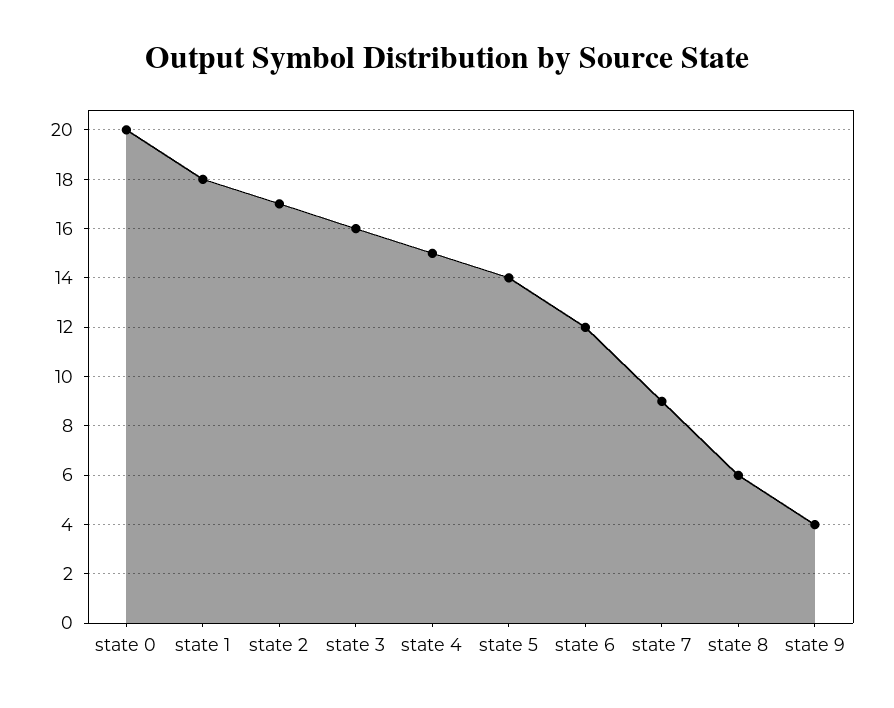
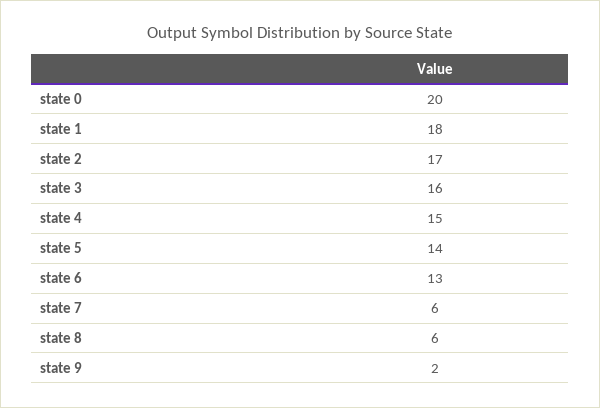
state 6: 12 -> 13
state 7: 9 -> 6
state 9: 4 -> 2

